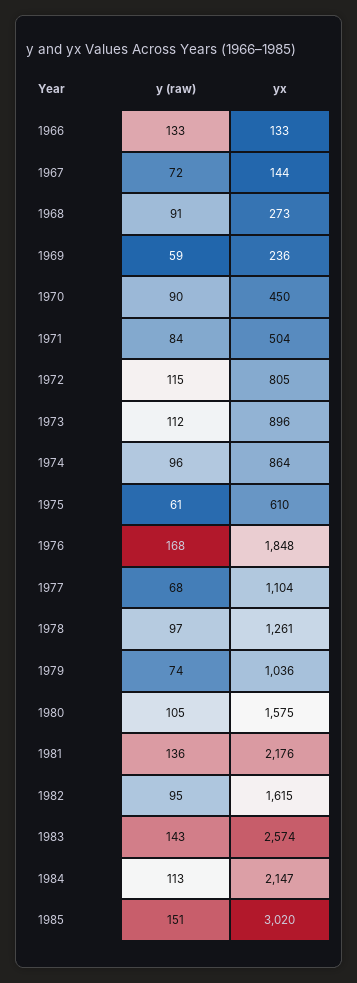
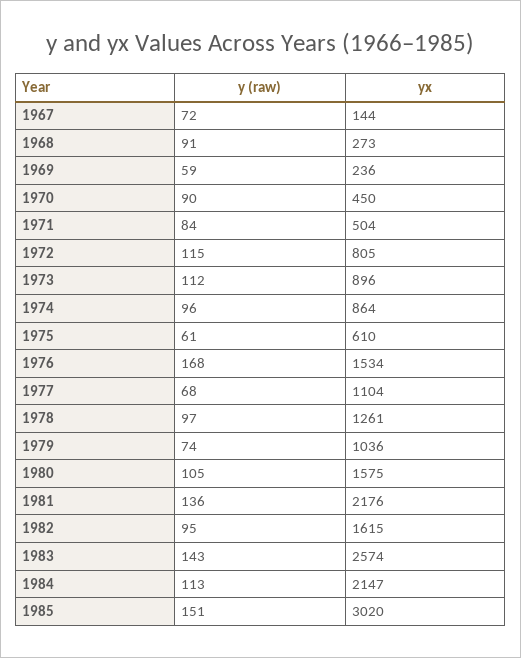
y (raw), 1966: 133 -> none
yx, 1966: 133 -> none
yx, 1976: 1848 -> 1534

